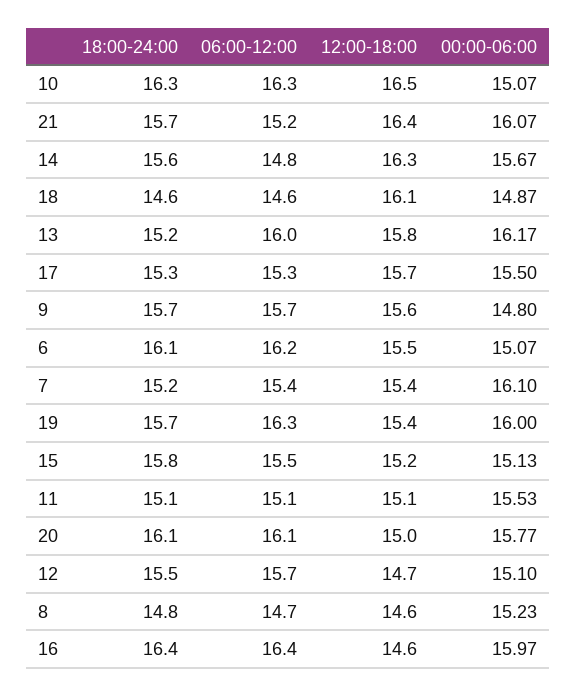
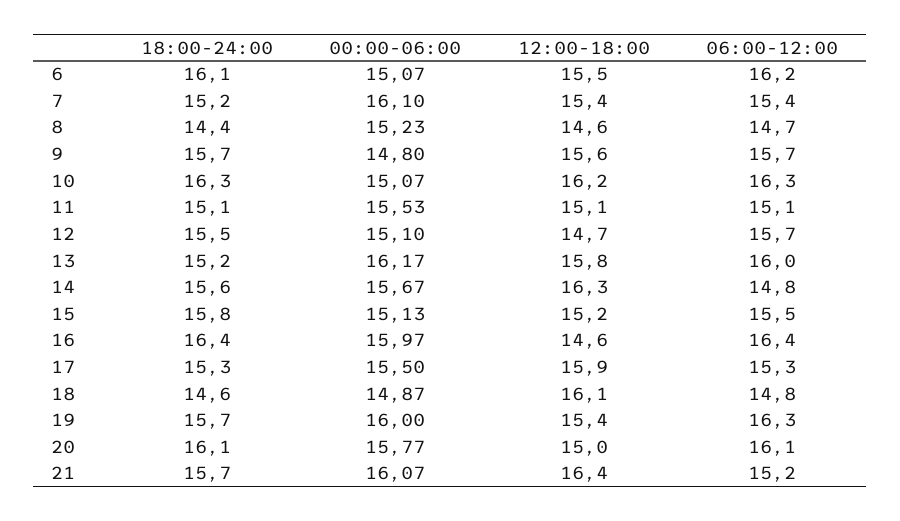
12:00-18:00, 10: 16.5 -> 16.2
06:00-12:00, 18: 14.6 -> 14.8
12:00-18:00, 17: 15.7 -> 15.9
18:00-24:00, 8: 14.8 -> 14.4

